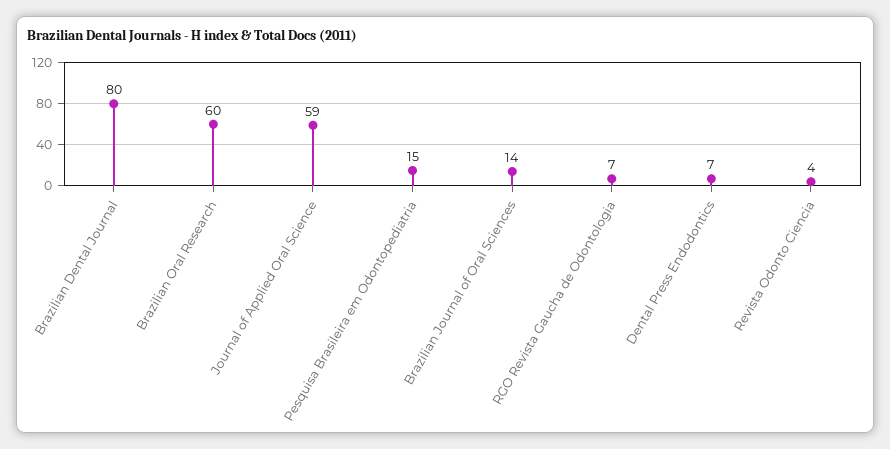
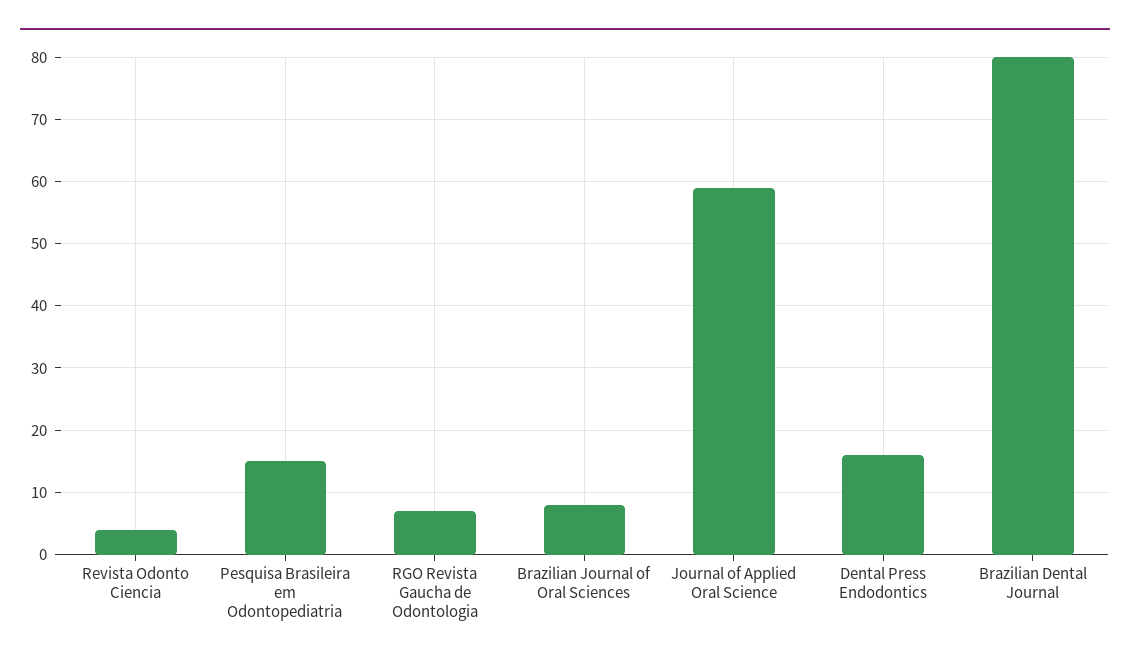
Brazilian Oral Research: 60 -> none
Brazilian Journal of Oral Sciences: 14 -> 8
Dental Press Endodontics: 7 -> 16

